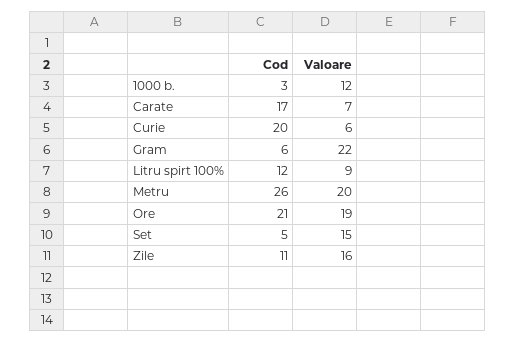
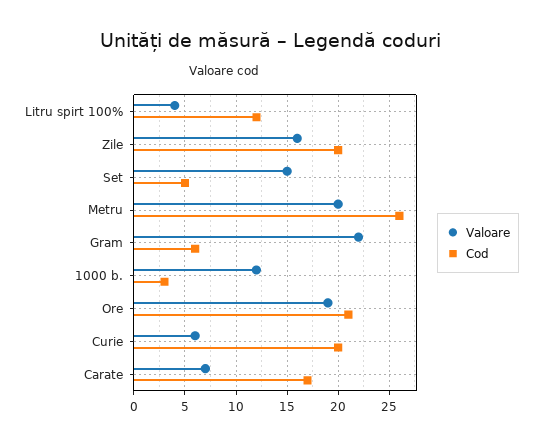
Valoare, Litru spirt 100%: 9 -> 4
Cod, Zile: 11 -> 20

